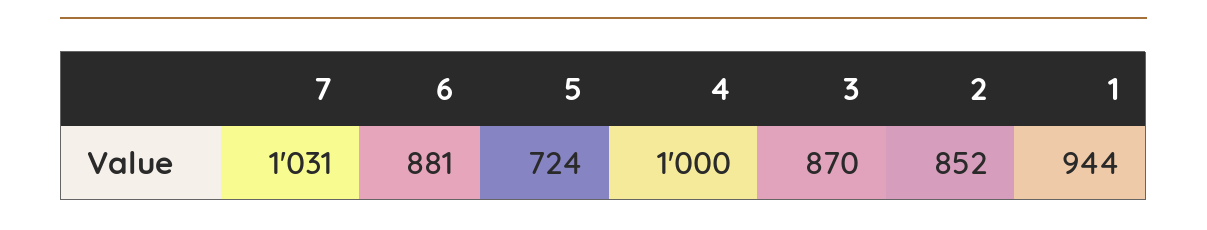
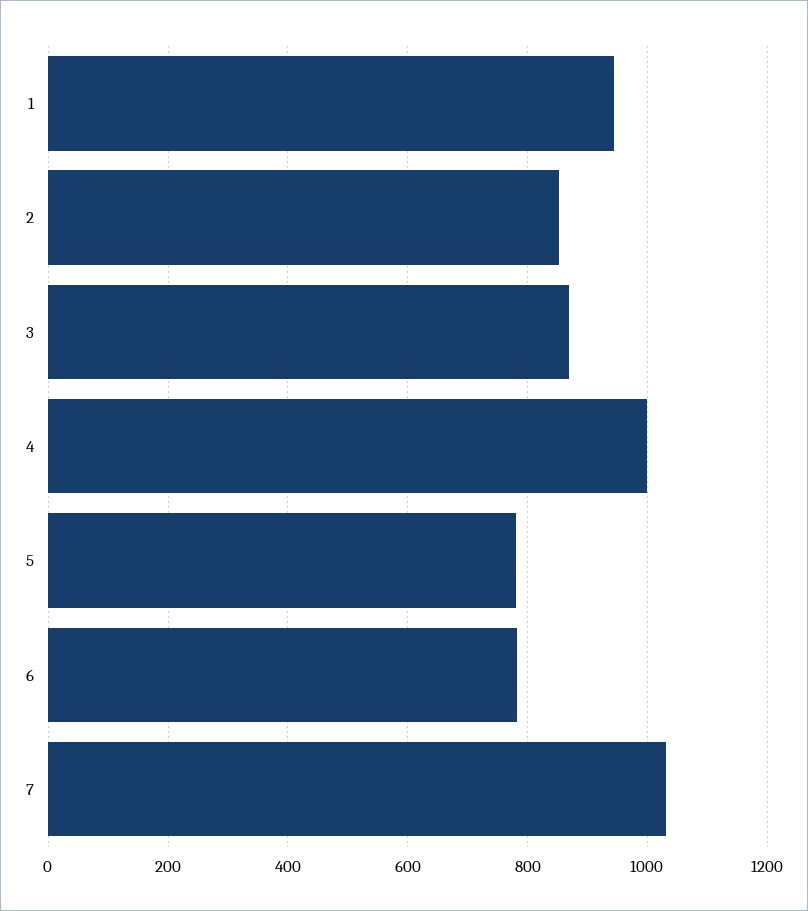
6: 881 -> 780
5: 724 -> 780

